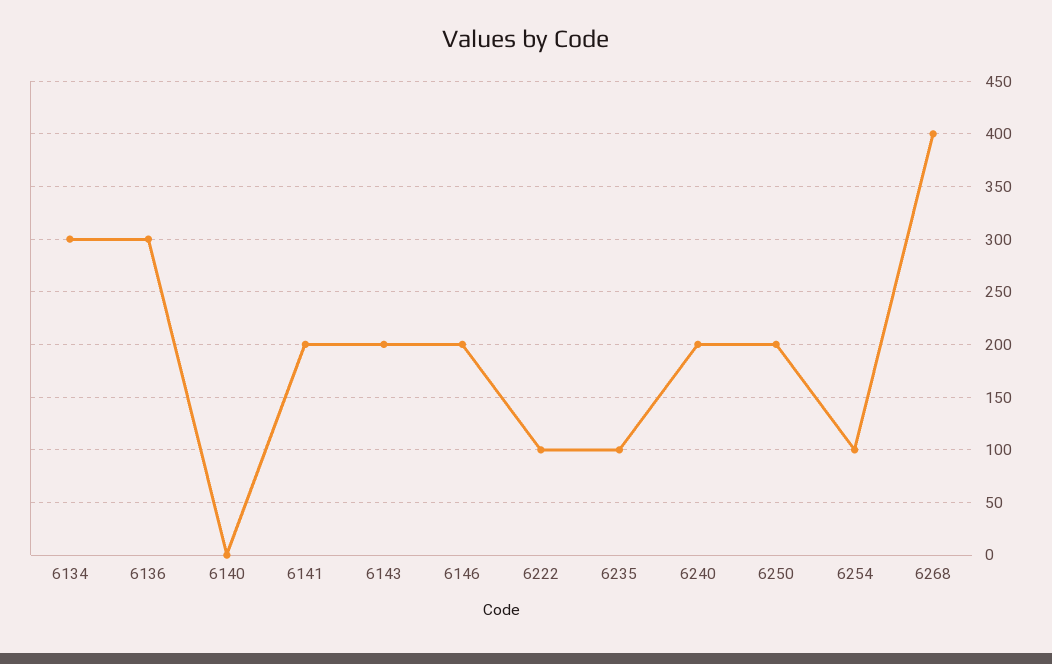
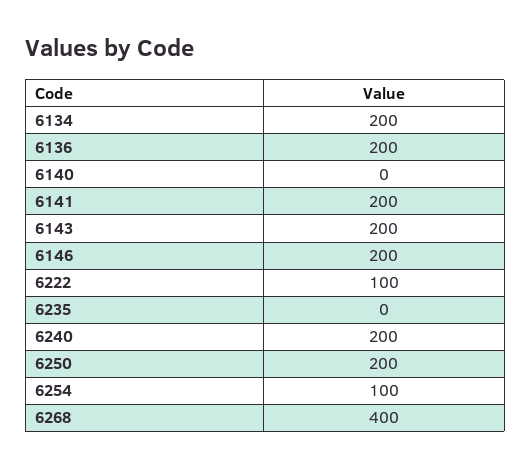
6134: 300 -> 200
6136: 300 -> 200
6235: 100 -> 0

